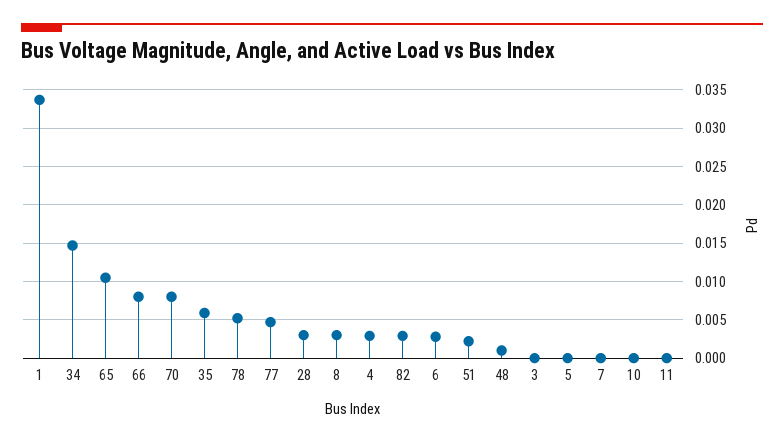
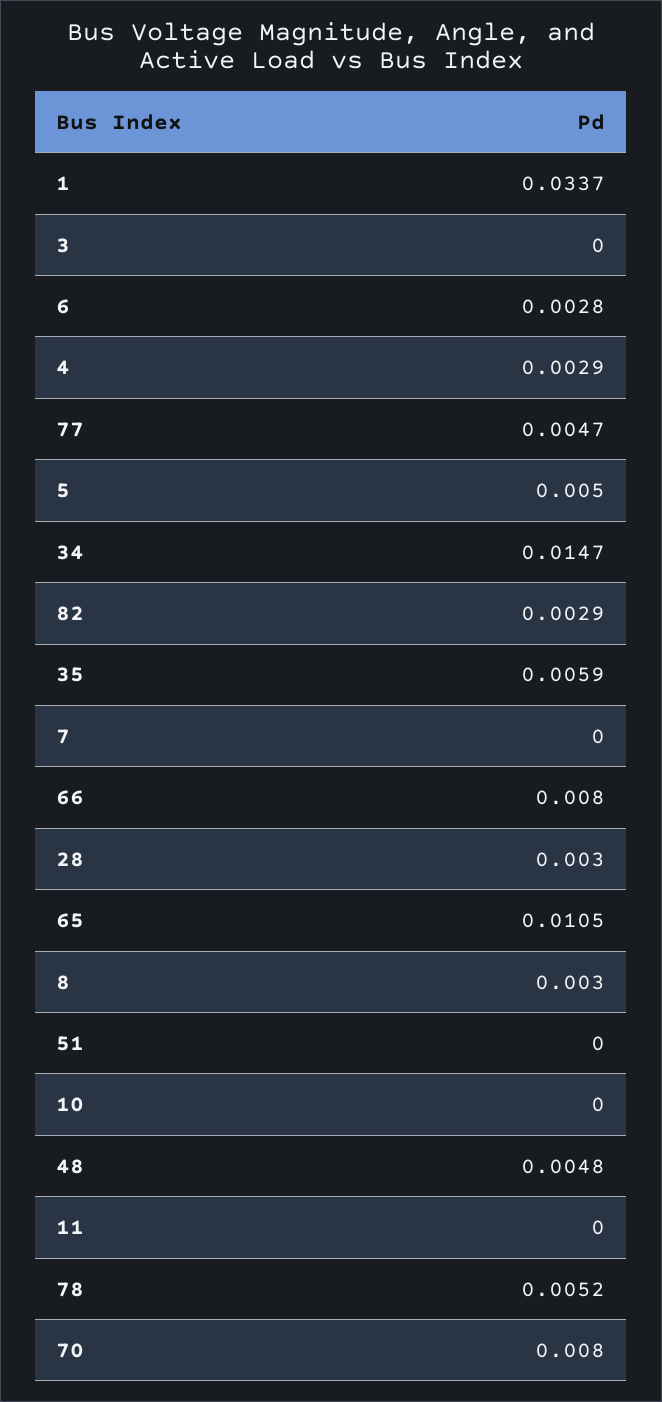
51: 0.002 -> 0
48: 0.001 -> 0.0048
5: 0 -> 0.005

